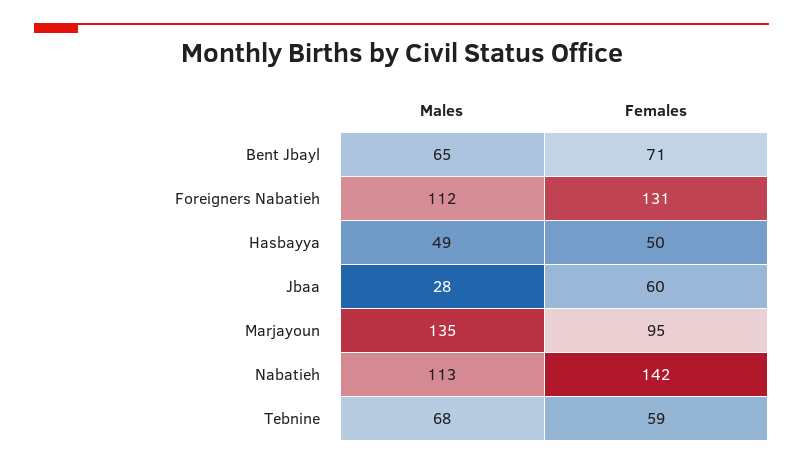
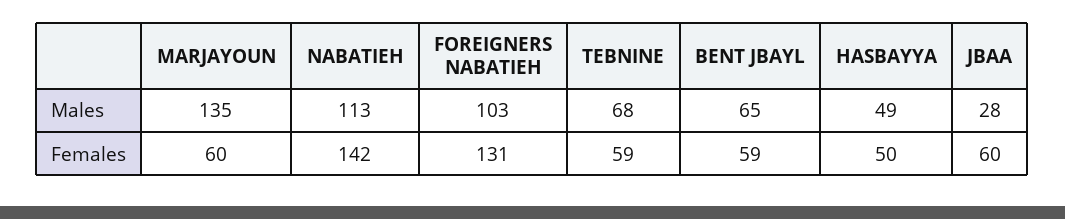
Females, Bent Jbayl: 71 -> 59
Males, Foreigners Nabatieh: 112 -> 103
Females, Marjayoun: 95 -> 60

